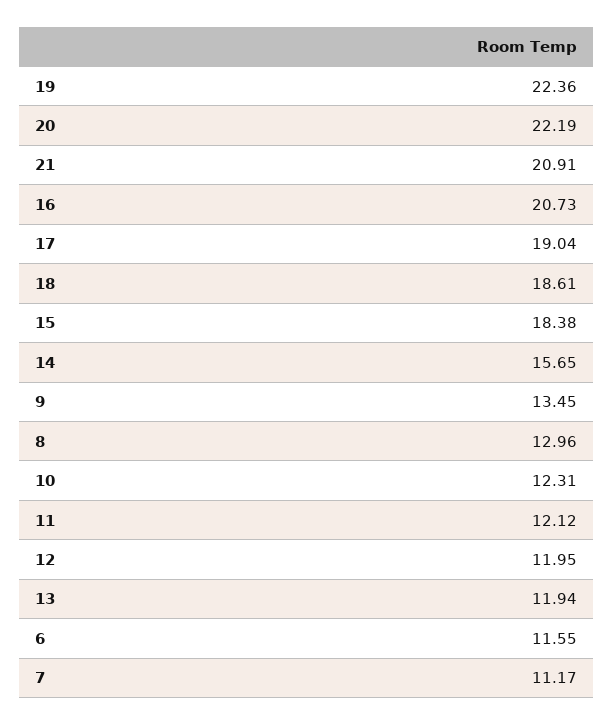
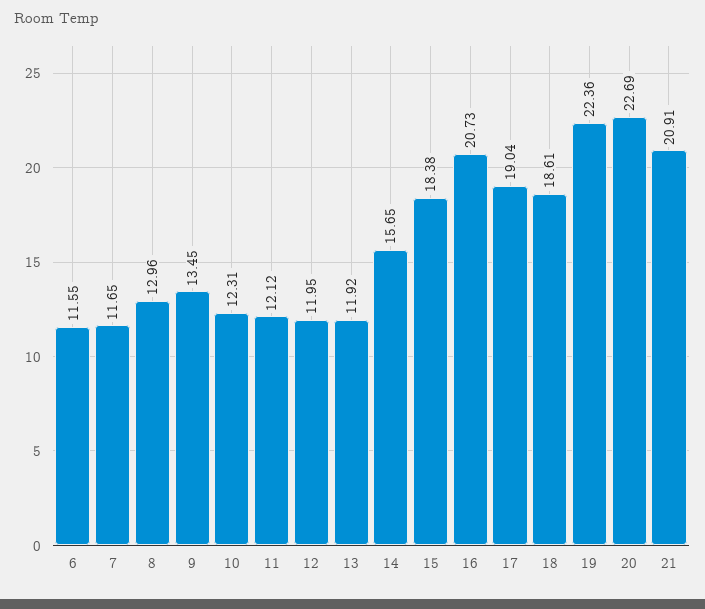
20: 22.19 -> 22.69
13: 11.94 -> 11.92
7: 11.17 -> 11.65

